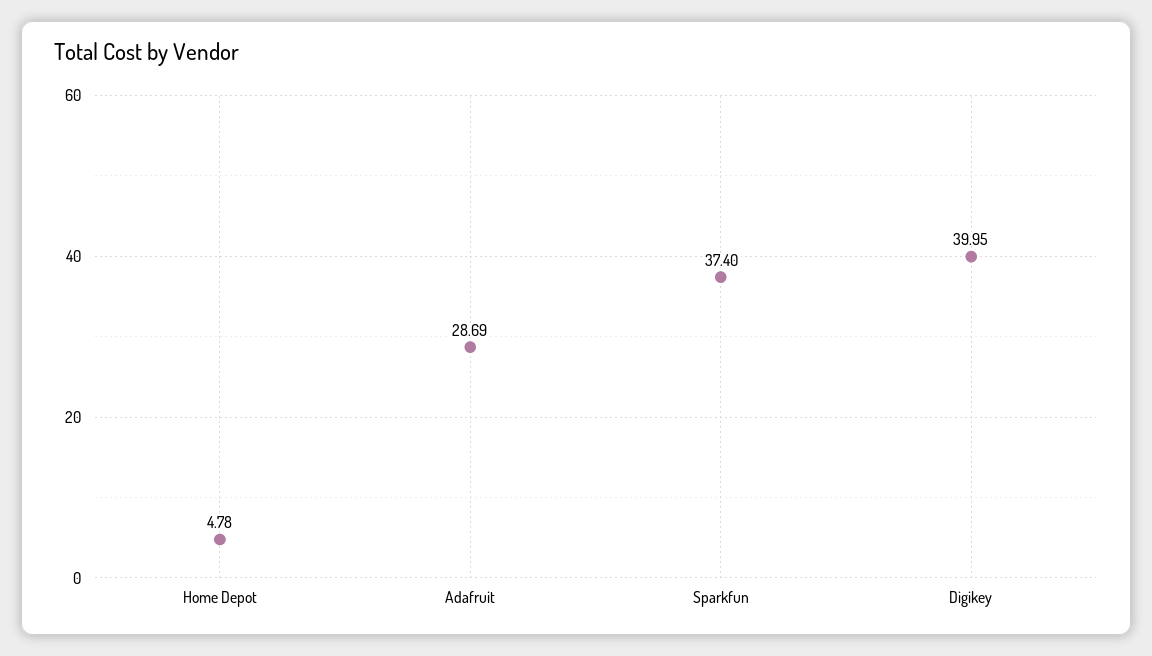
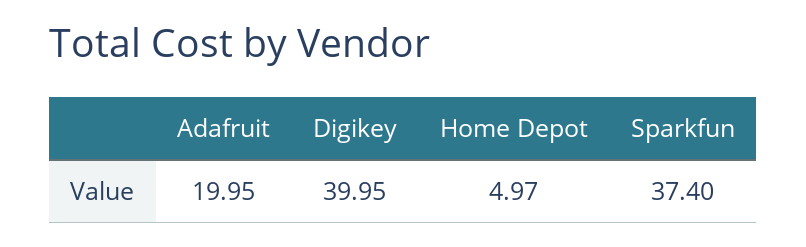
Home Depot: 4.78 -> 4.97
Adafruit: 28.69 -> 19.95

